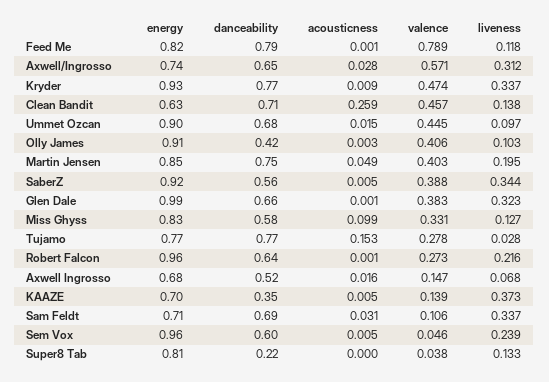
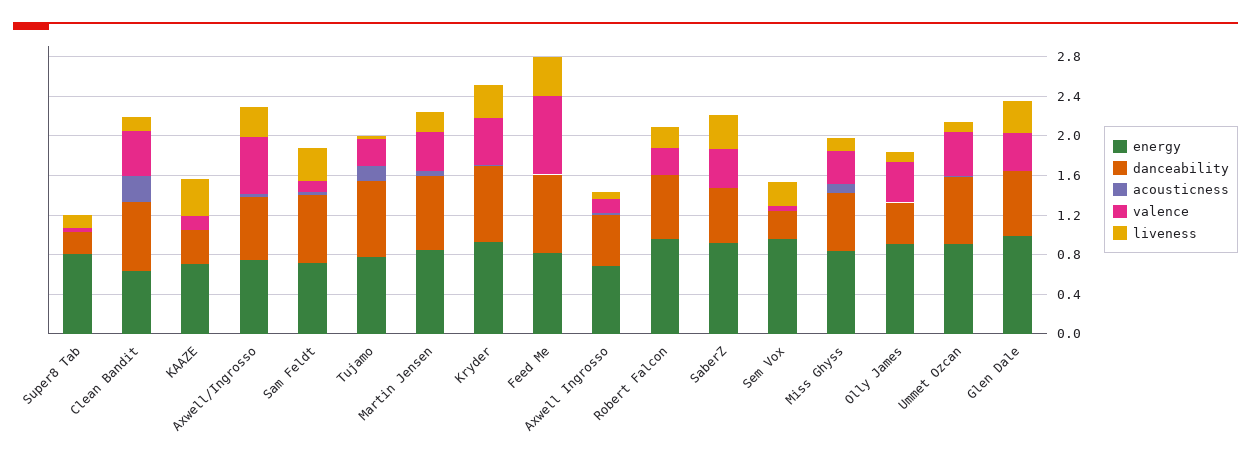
liveness, Feed Me: 0.118 -> 0.4
danceability, Sem Vox: 0.6 -> 0.3

